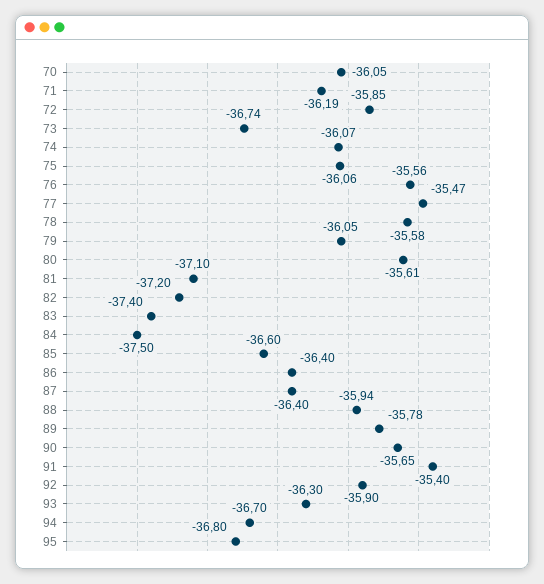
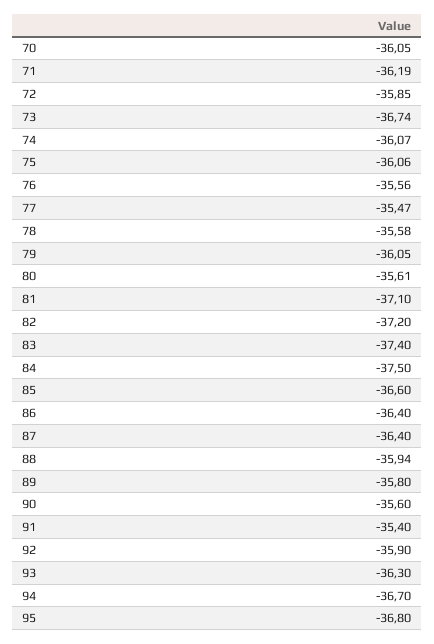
89: -35.78 -> -35.8
90: -35.65 -> -35.6

